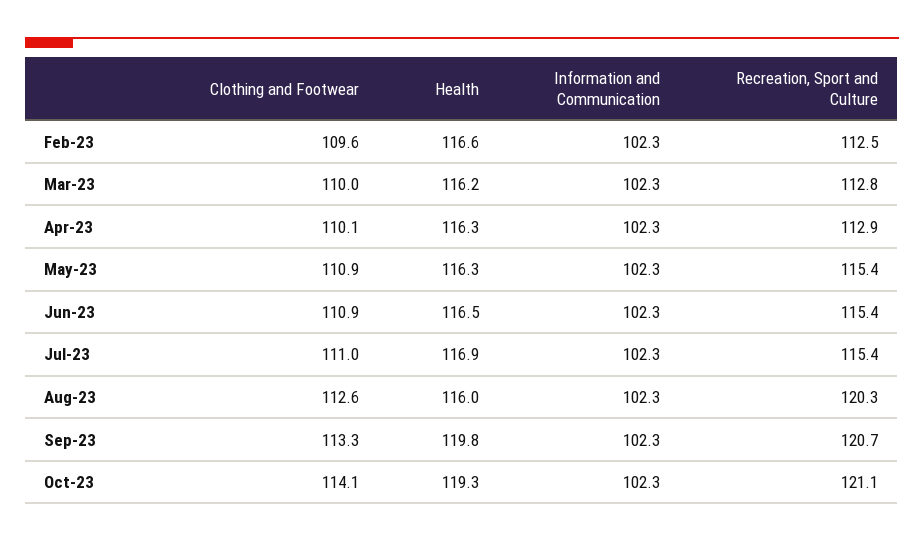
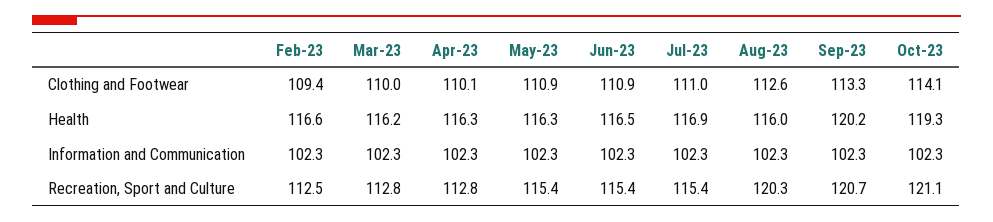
Clothing and Footwear, Feb-23: 109.6 -> 109.4
Recreation, Sport and Culture, Apr-23: 112.9 -> 112.8
Health, Sep-23: 119.8 -> 120.2

